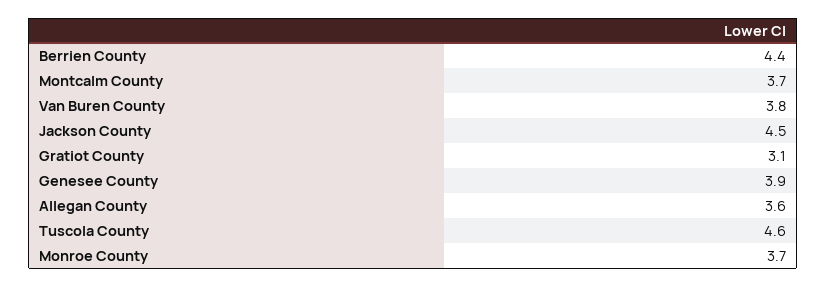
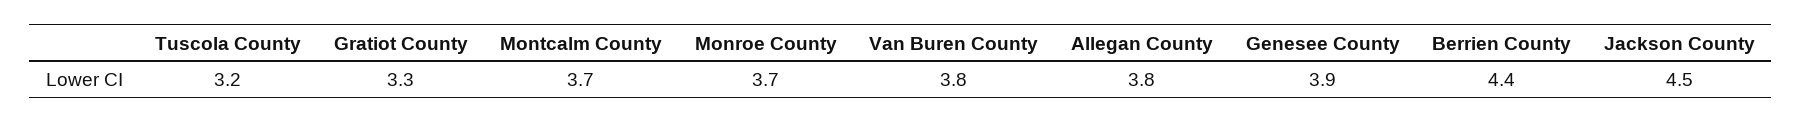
Gratiot County: 3.1 -> 3.3
Allegan County: 3.6 -> 3.8
Tuscola County: 4.6 -> 3.2

